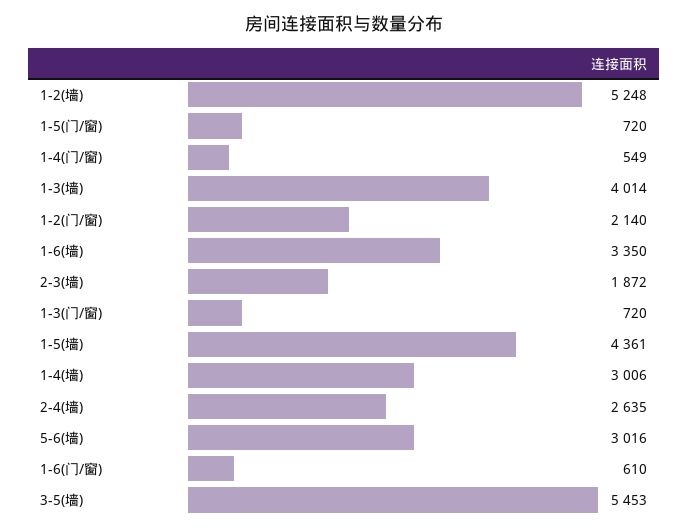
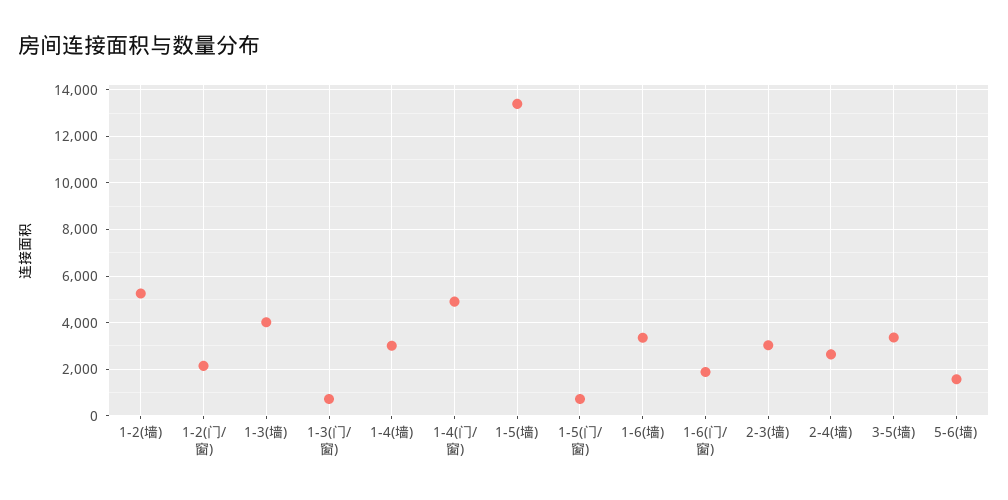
1-4(门/窗): 549 -> 5000
2-3(墙): 1872 -> 3000
1-5(墙): 4361 -> 13500
5-6(墙): 3016 -> 1500
1-6(门/窗): 610 -> 2000
3-5(墙): 5453 -> 3500

